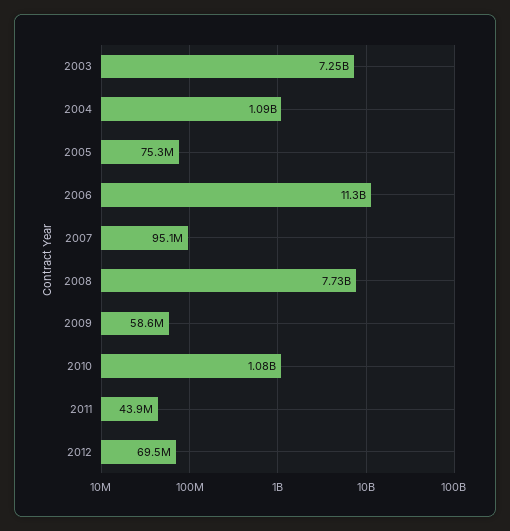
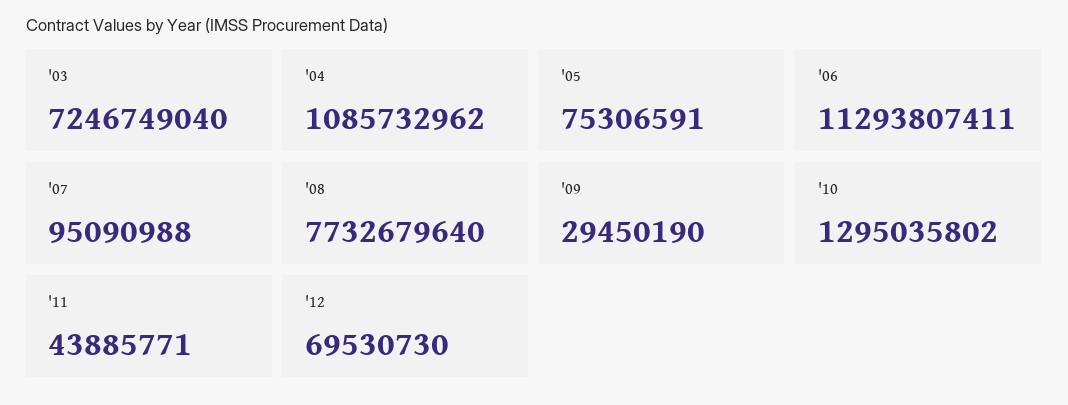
2009: 58600000 -> 29450190
2010: 1080000000 -> 1295035802

